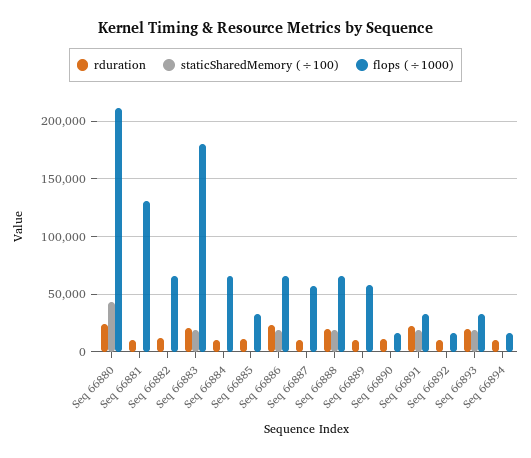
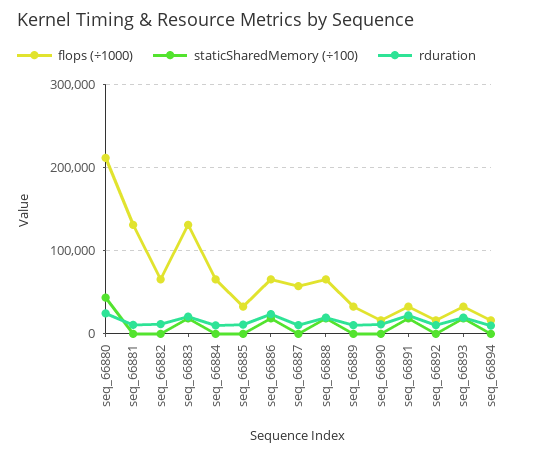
flops (÷1000), Seq 66883: 180000 -> 130000
flops (÷1000), Seq 66889: 60000 -> 30000

